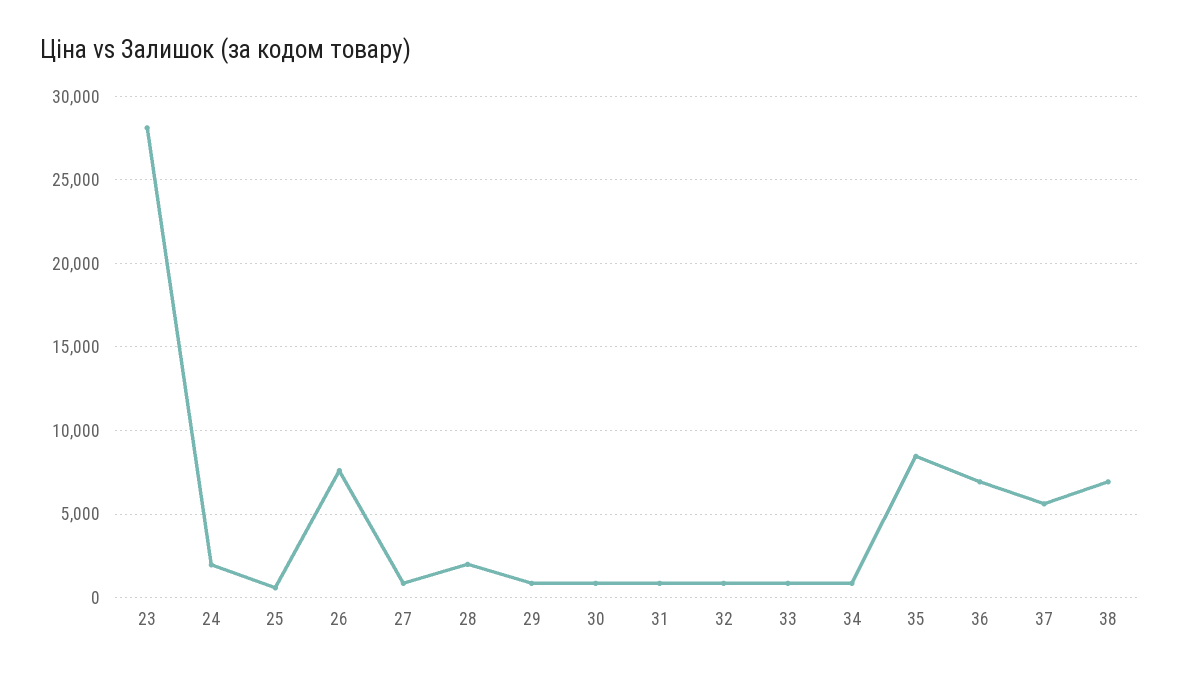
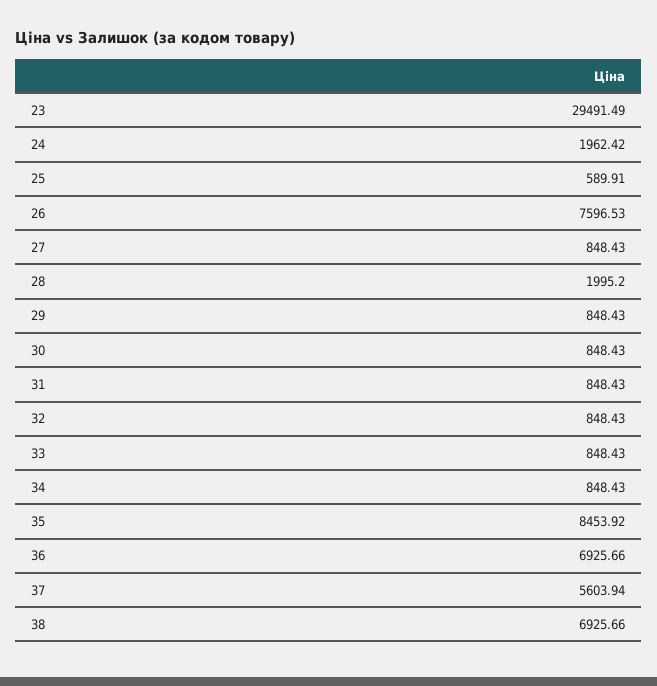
23: 28000 -> 29491.49

